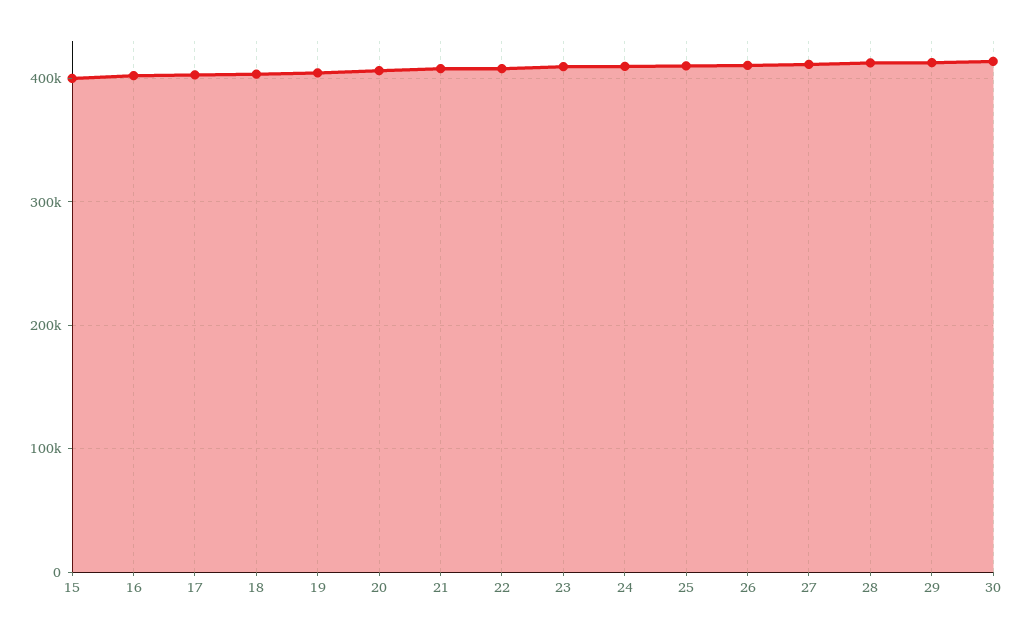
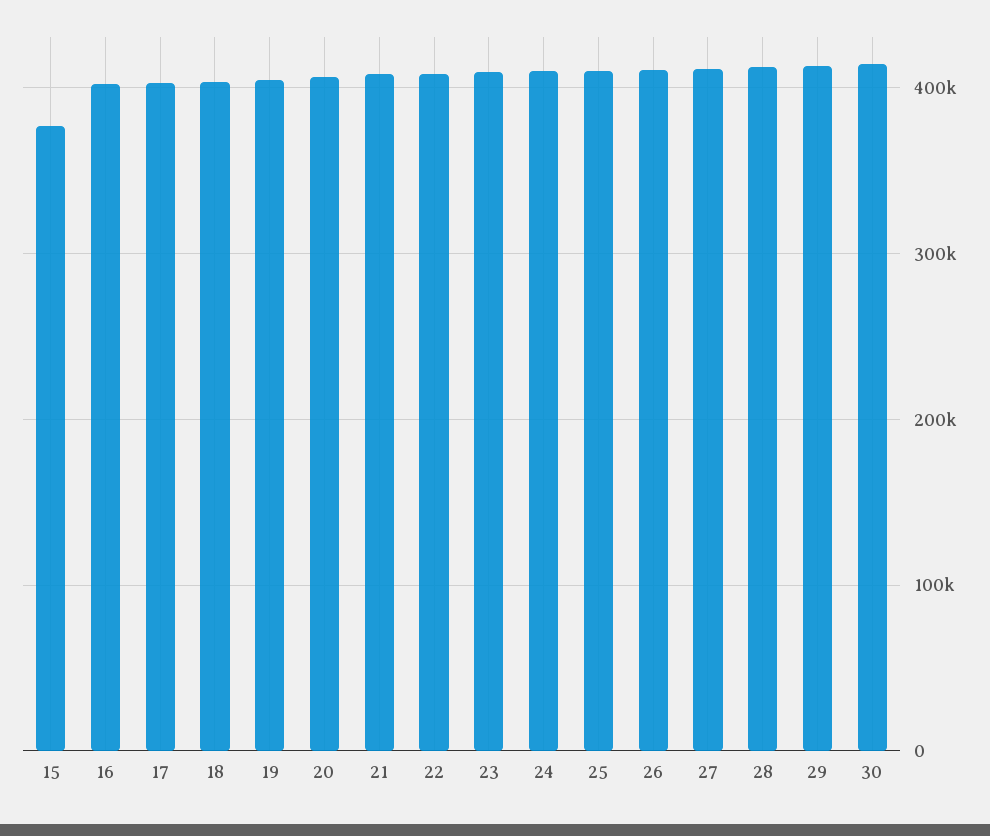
15: 400000 -> 380000

